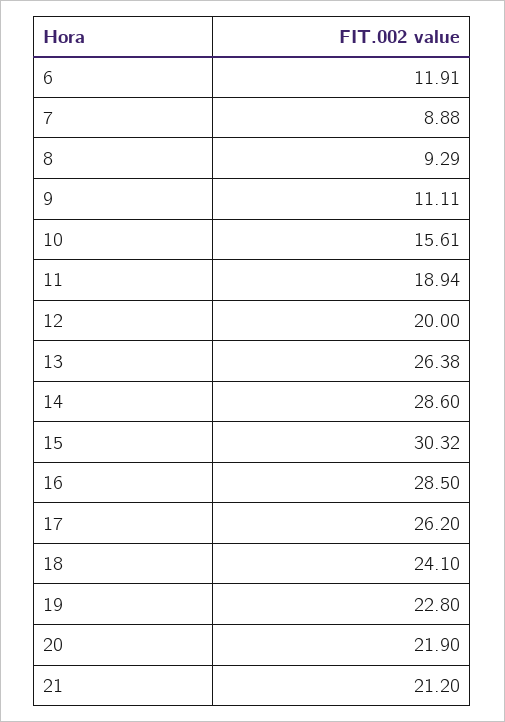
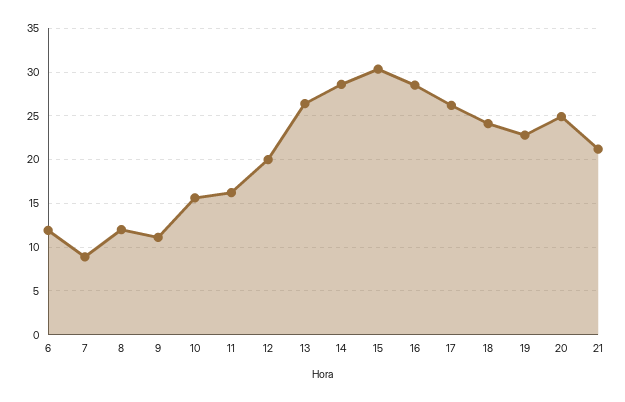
8: 9.29 -> 12
11: 18.94 -> 16
20: 21.9 -> 25

